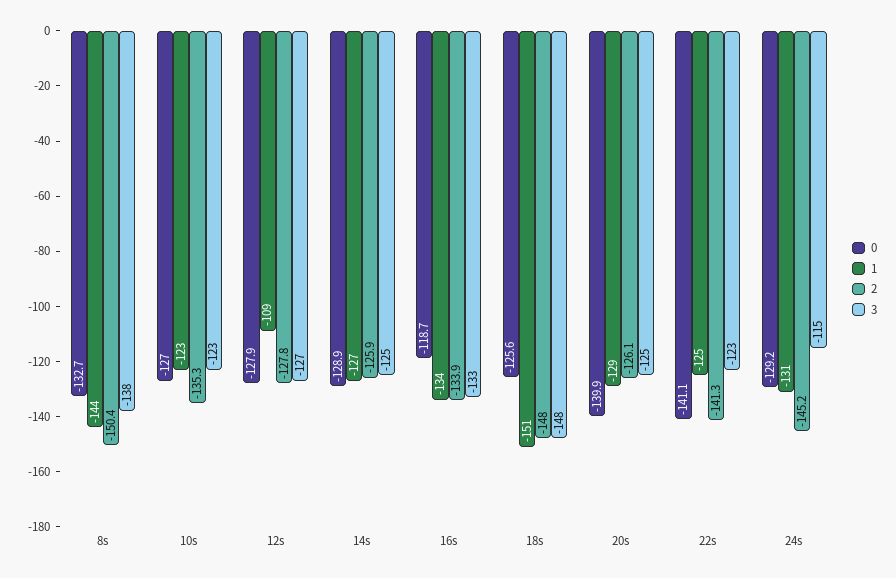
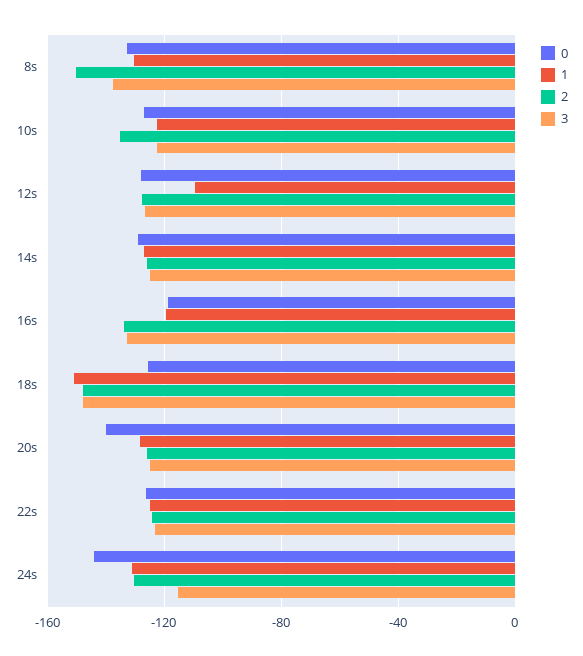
1, 8s: -144 -> -130
1, 16s: -134 -> -120
0, 22s: -141.1 -> -125
2, 22s: -141.3 -> -125
0, 24s: -129.2 -> -145
2, 24s: -145.2 -> -130

